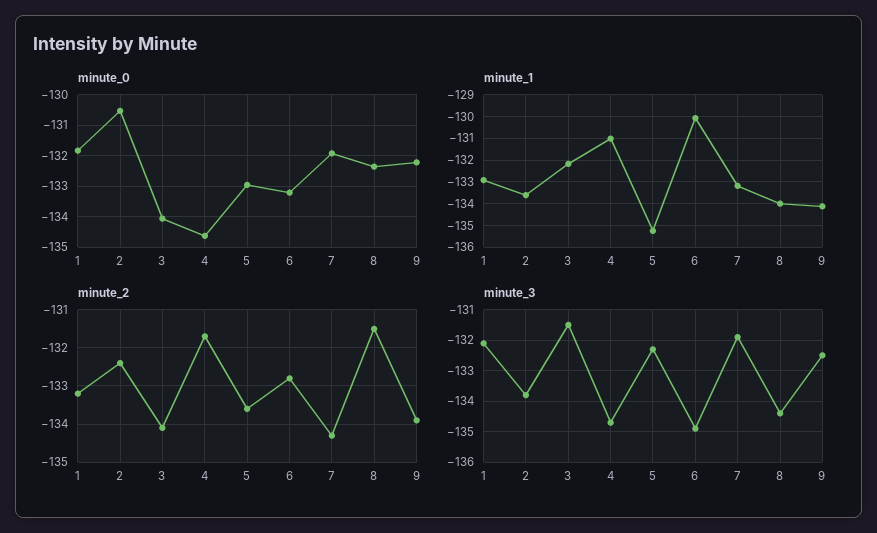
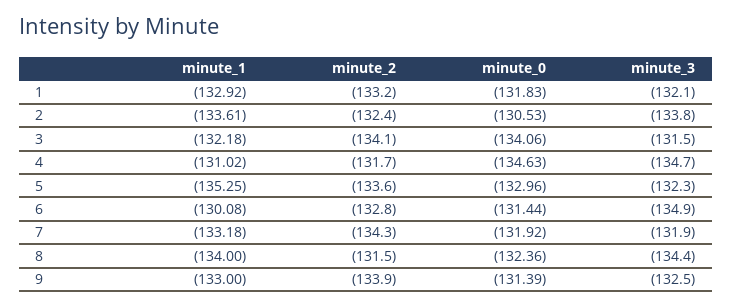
minute_0, 6: -133.2 -> -131.44
minute_0, 9: -132.2 -> -131.39
minute_1, 9: -134 -> -133

